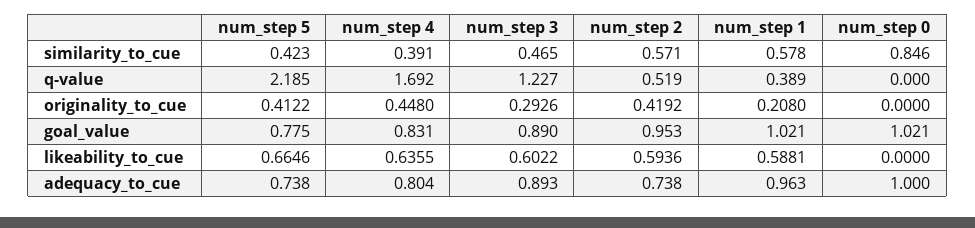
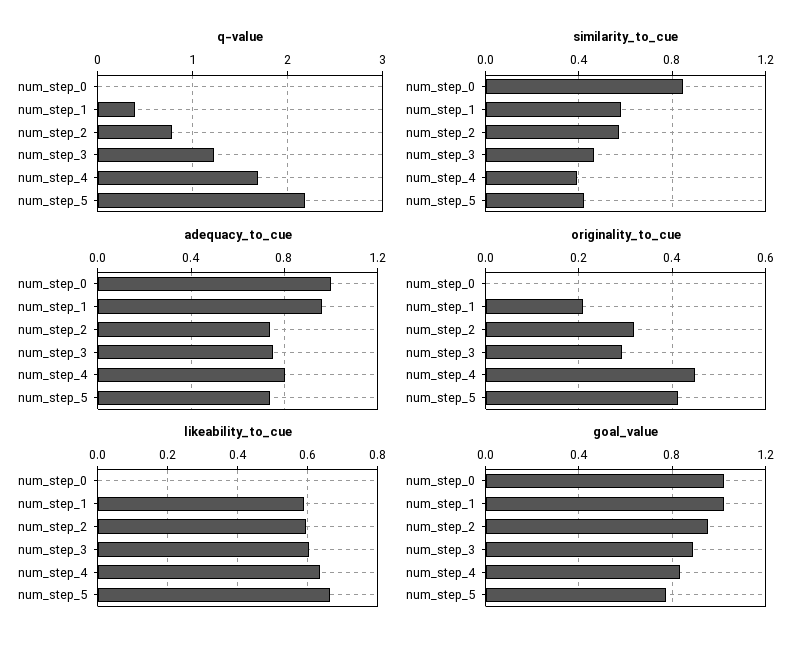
q-value, num_step 2: 0.519 -> 0.8
originality_to_cue, num_step 2: 0.4192 -> 0.32
adequacy_to_cue, num_step 3: 0.893 -> 0.75

